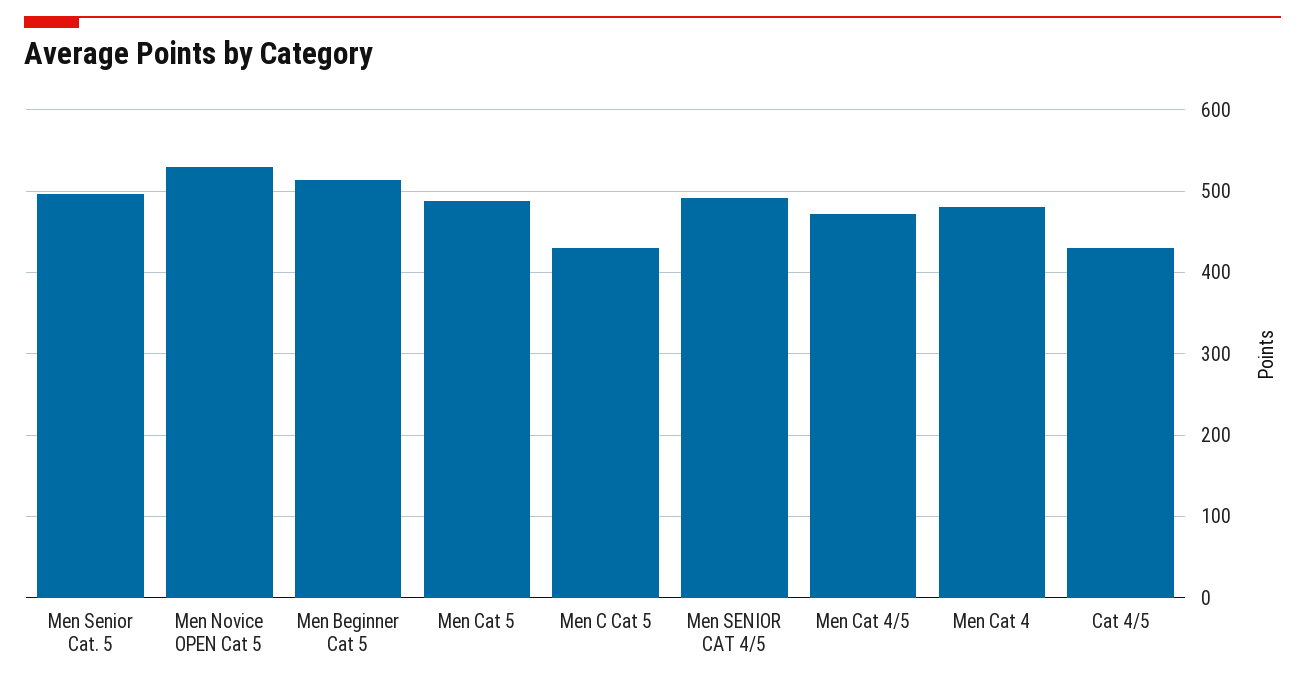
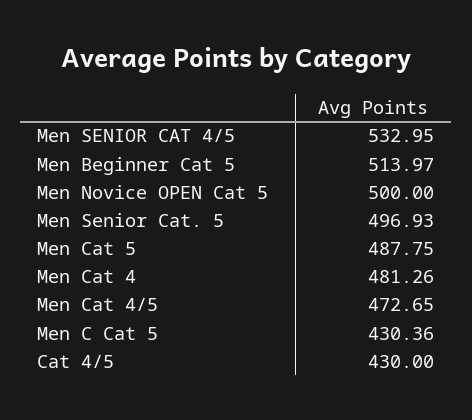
Men Novice OPEN Cat 5: 530 -> 500
Men SENIOR CAT 4/5: 490 -> 532.95

